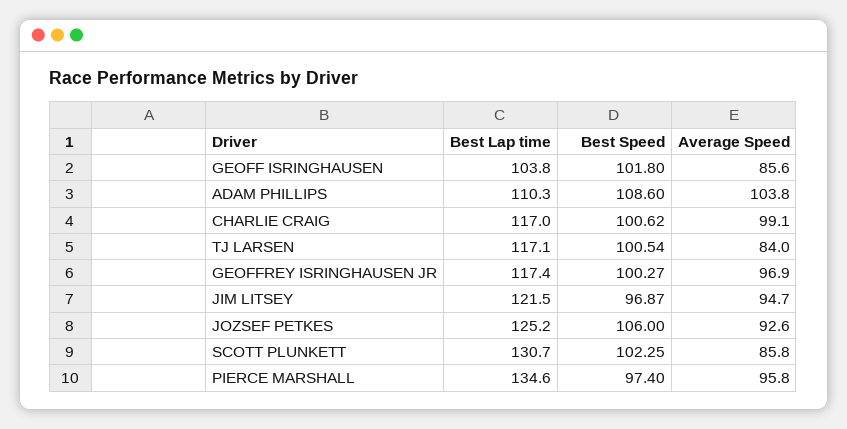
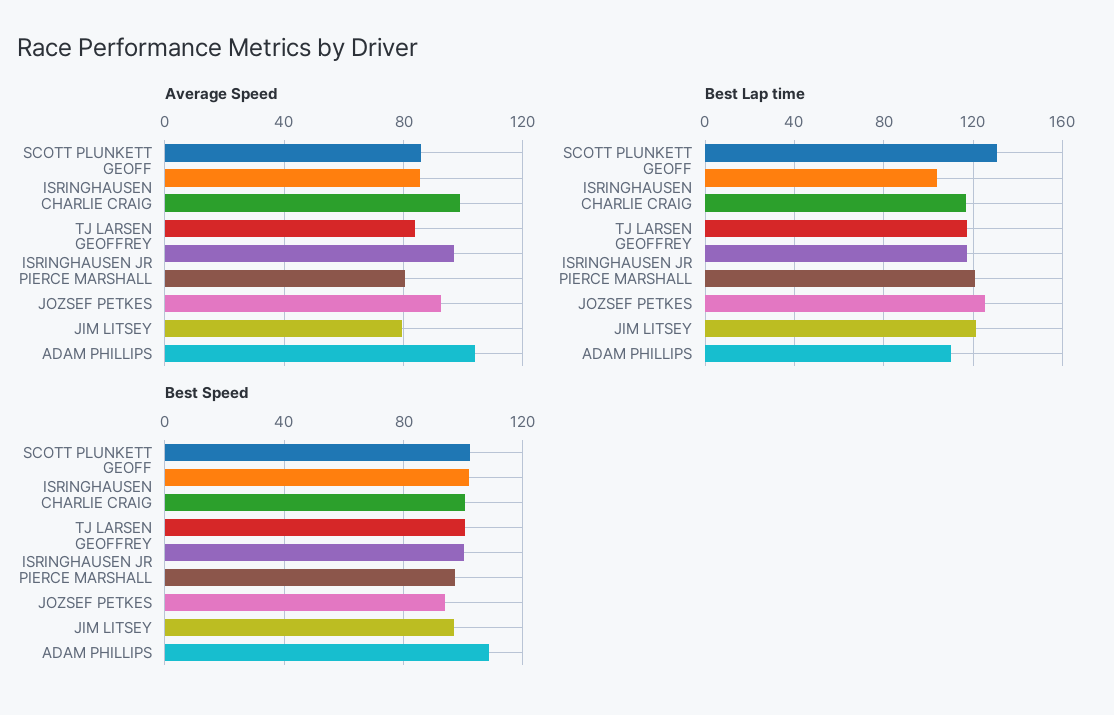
Average Speed, JIM LITSEY: 94.7 -> 80
Best Speed, JOZSEF PETKES: 106 -> 95
Best Lap time, PIERCE MARSHALL: 134.6 -> 120
Average Speed, PIERCE MARSHALL: 95.8 -> 80

